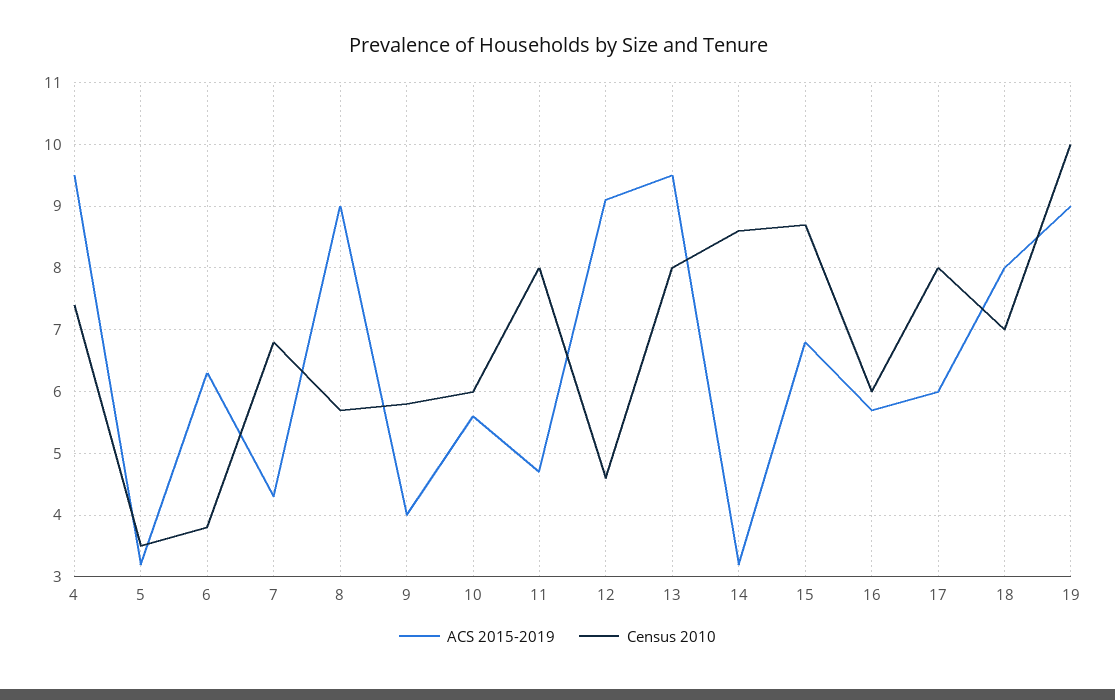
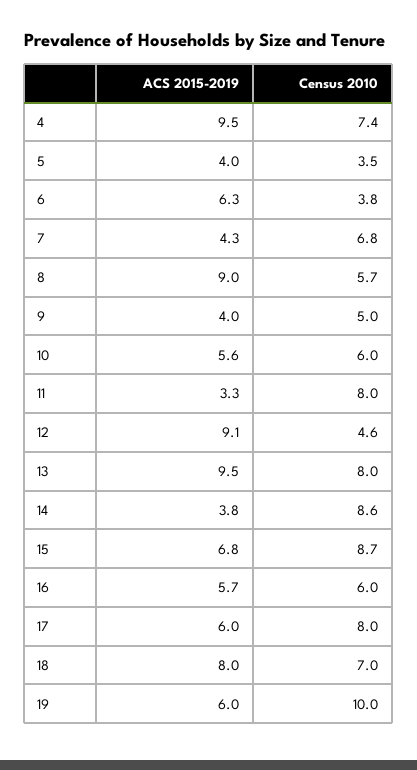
ACS 2015-2019, 5: 3.2 -> 4
Census 2010, 9: 5.8 -> 5
ACS 2015-2019, 11: 4.7 -> 3.3
ACS 2015-2019, 14: 3.2 -> 3.8
ACS 2015-2019, 19: 9 -> 6

